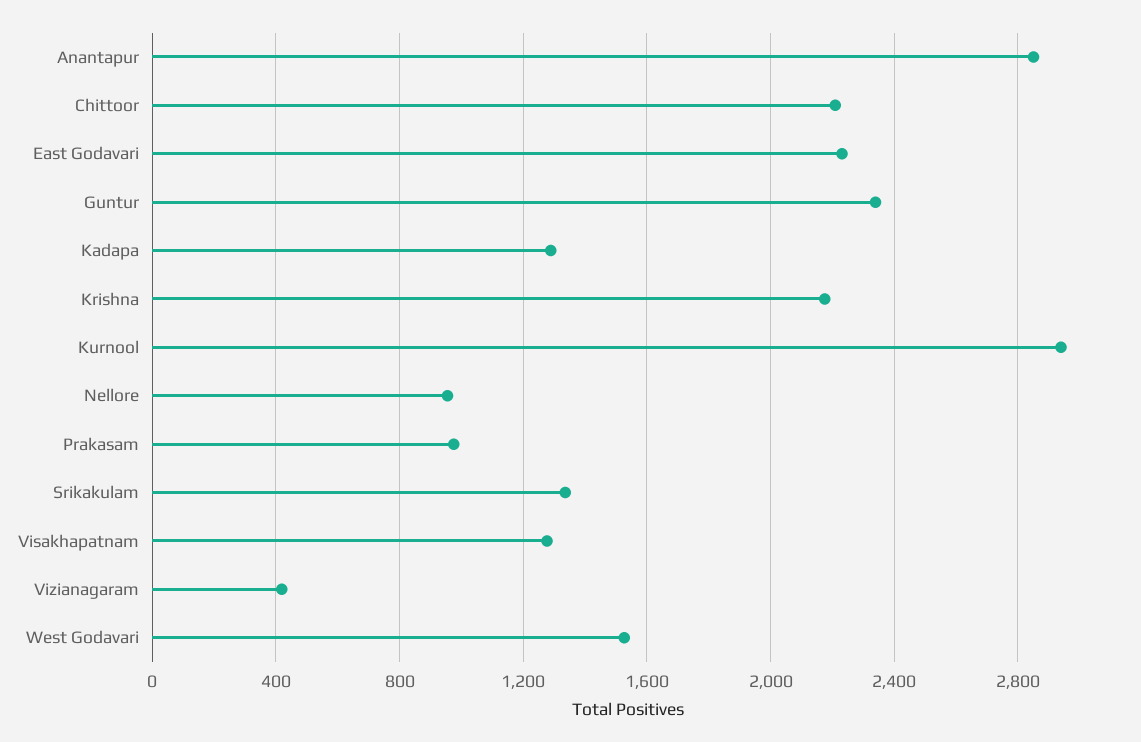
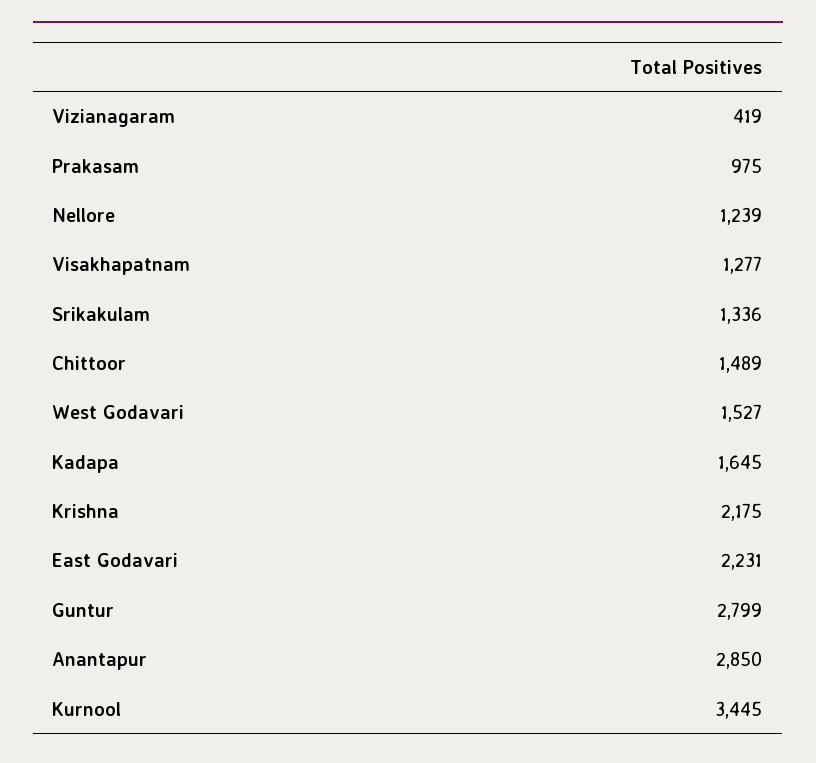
Chittoor: 2200 -> 1489
Guntur: 2350 -> 2799
Kadapa: 1300 -> 1645
Kurnool: 2950 -> 3445
Nellore: 950 -> 1239

